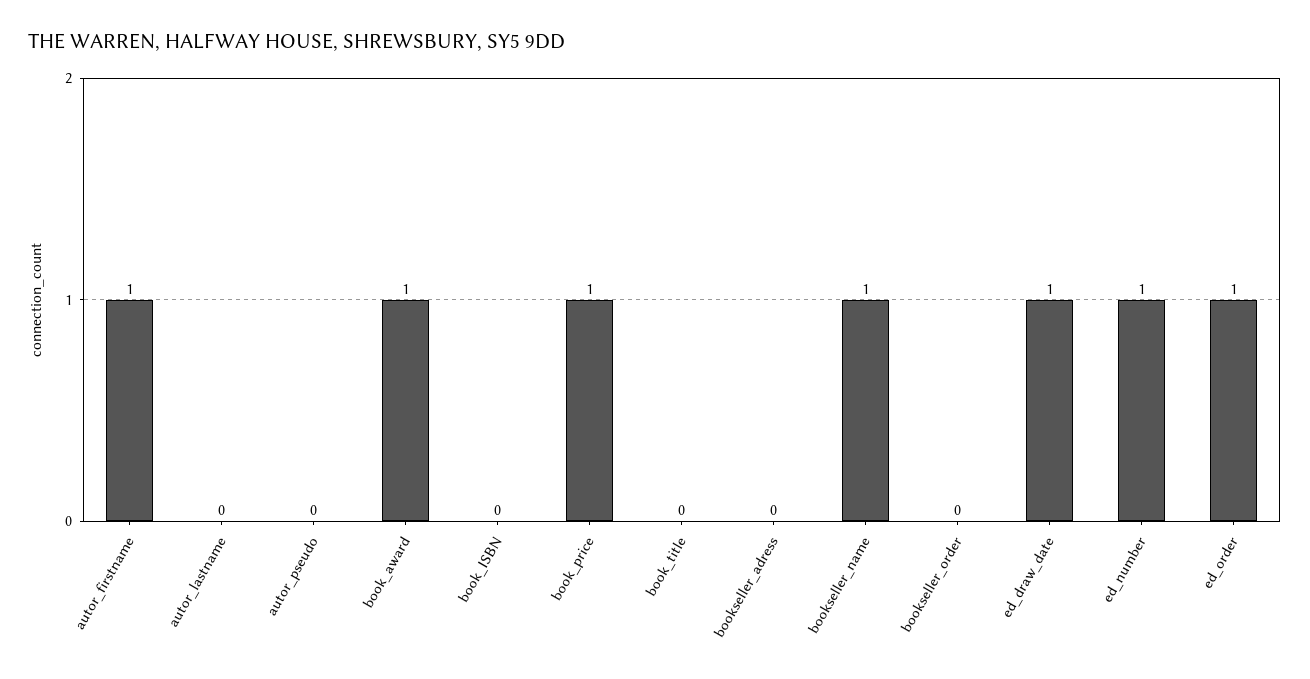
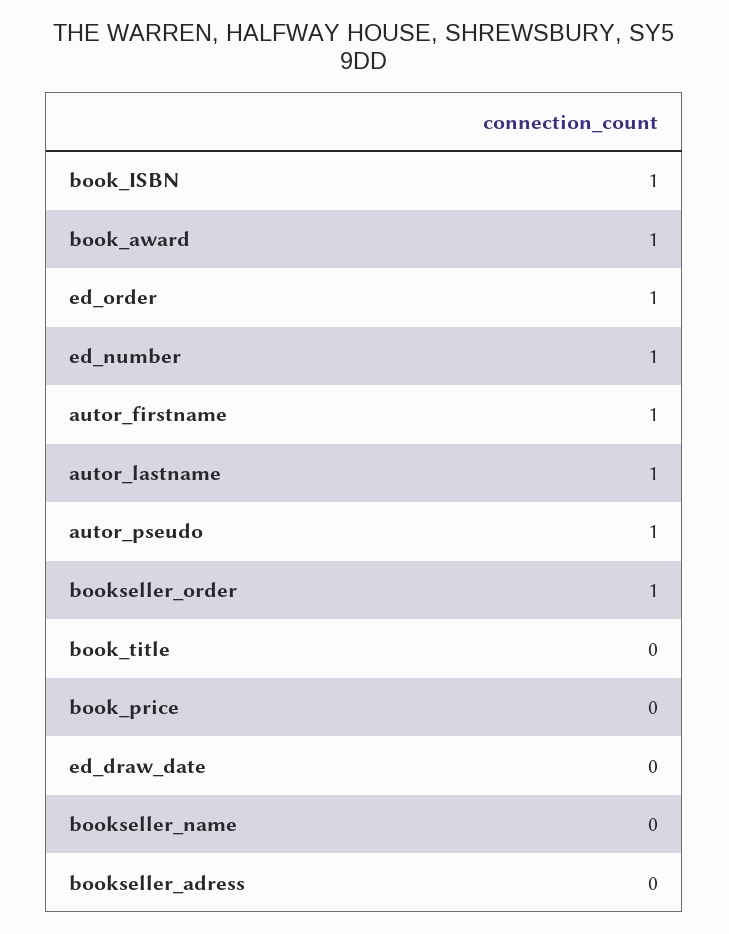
autor_lastname: 0 -> 1
autor_pseudo: 0 -> 1
book_ISBN: 0 -> 1
book_price: 1 -> 0
bookseller_name: 1 -> 0
bookseller_order: 0 -> 1
ed_draw_date: 1 -> 0

